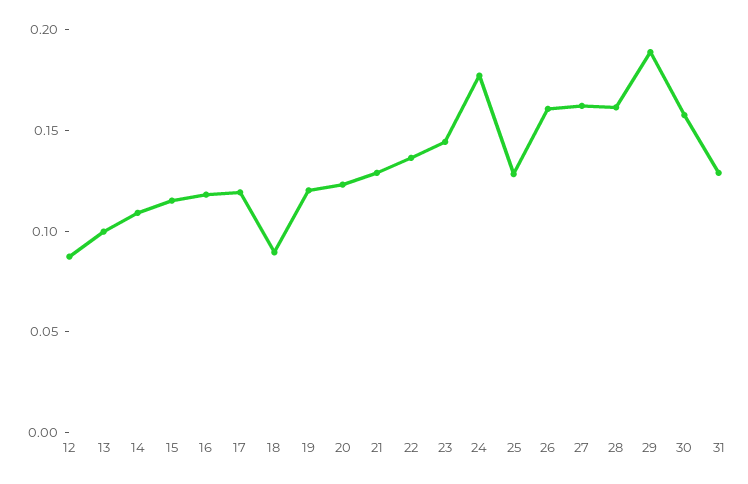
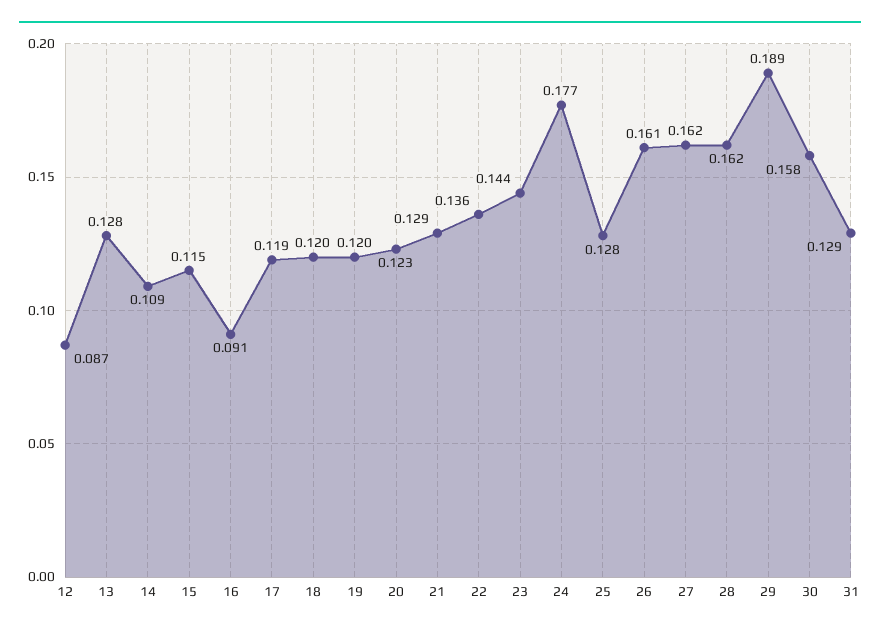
13: 0.1 -> 0.128
16: 0.12 -> 0.091
18: 0.09 -> 0.12

